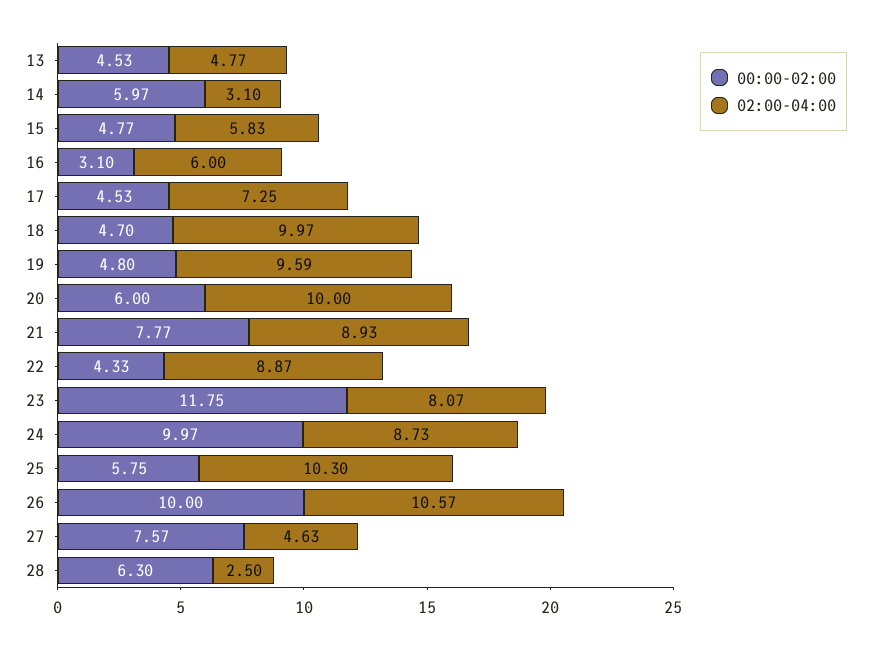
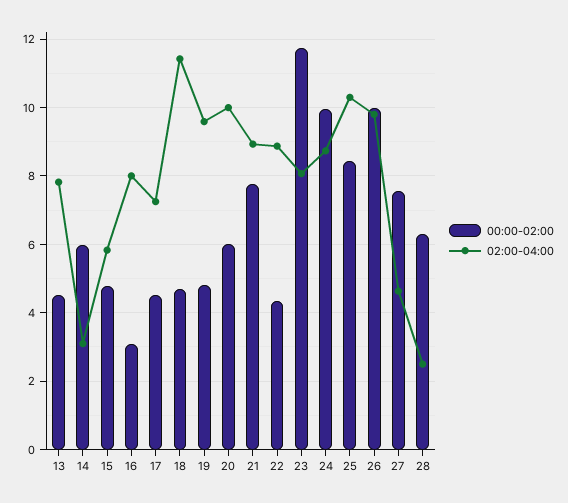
02:00-04:00, 13: 4.77 -> 7.8
02:00-04:00, 16: 6 -> 8
02:00-04:00, 18: 9.97 -> 11.4
00:00-02:00, 25: 5.75 -> 8.4
02:00-04:00, 26: 10.57 -> 9.8

